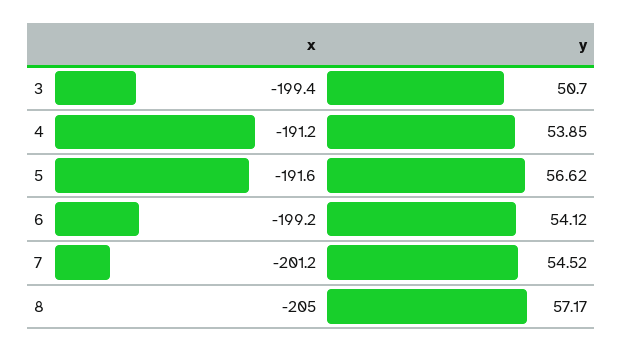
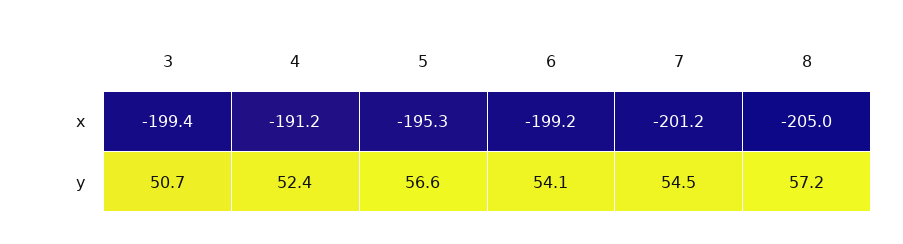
y, 4: 53.85 -> 52.4
x, 5: -191.6 -> -195.3

